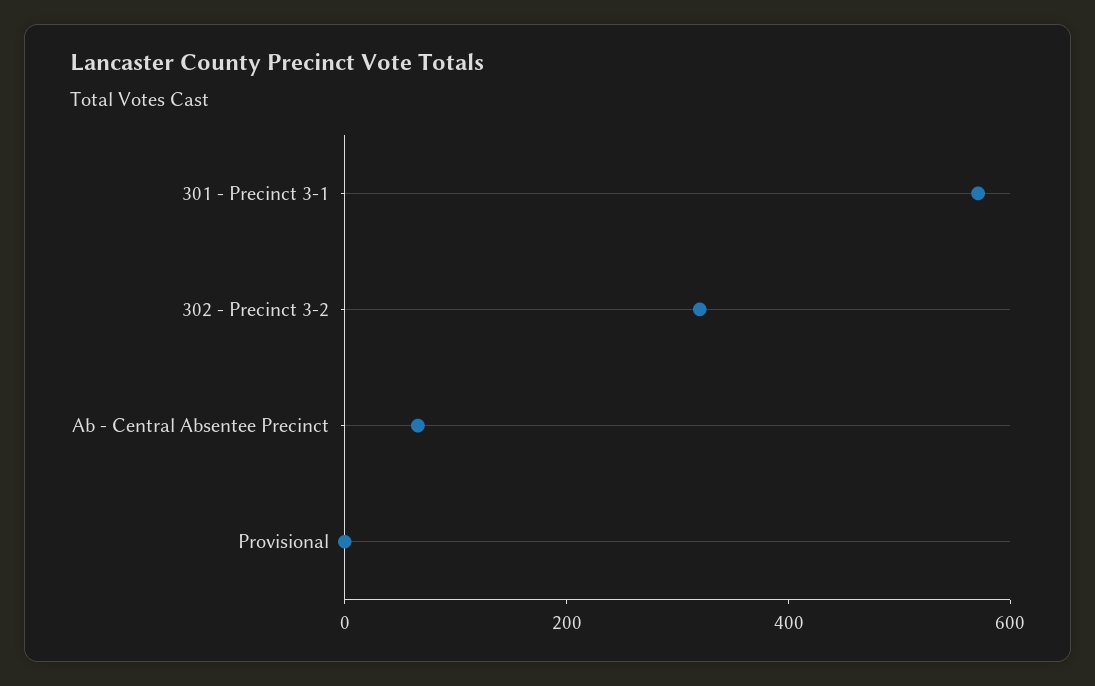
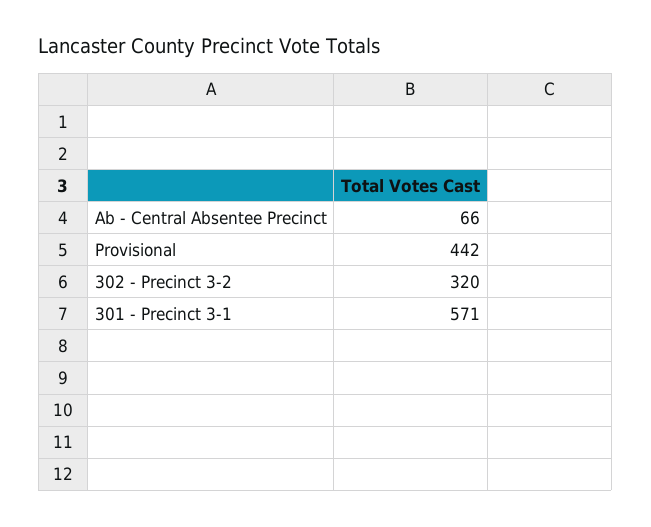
Provisional: 0 -> 442

